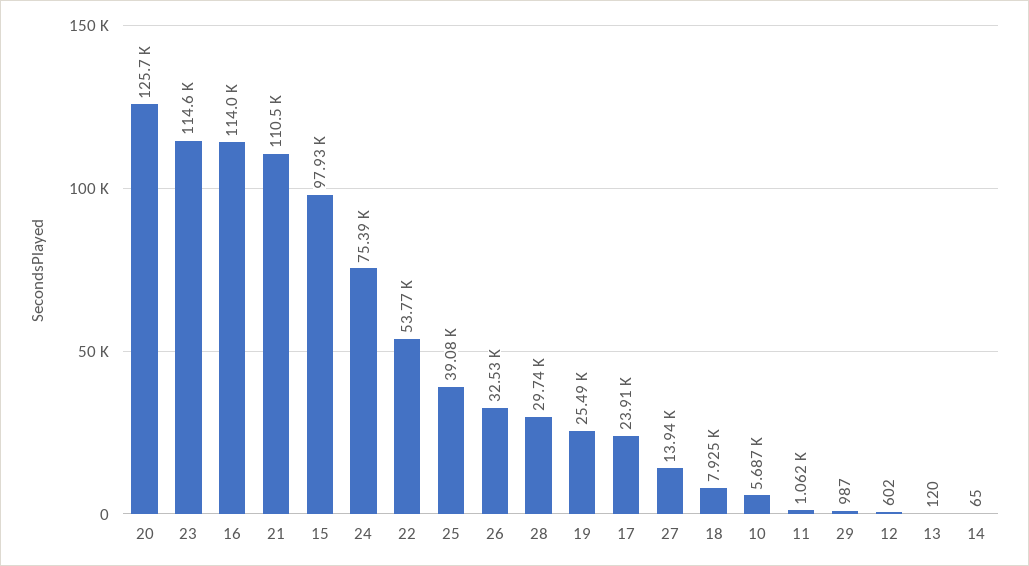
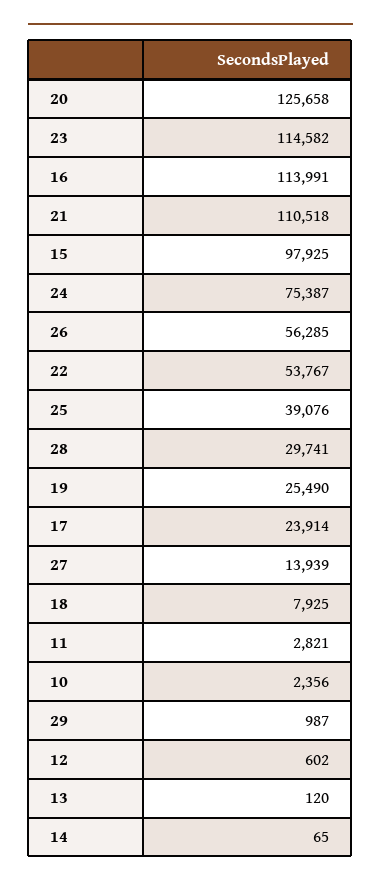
26: 32530 -> 56285
10: 5687 -> 2356
11: 1062 -> 2821

